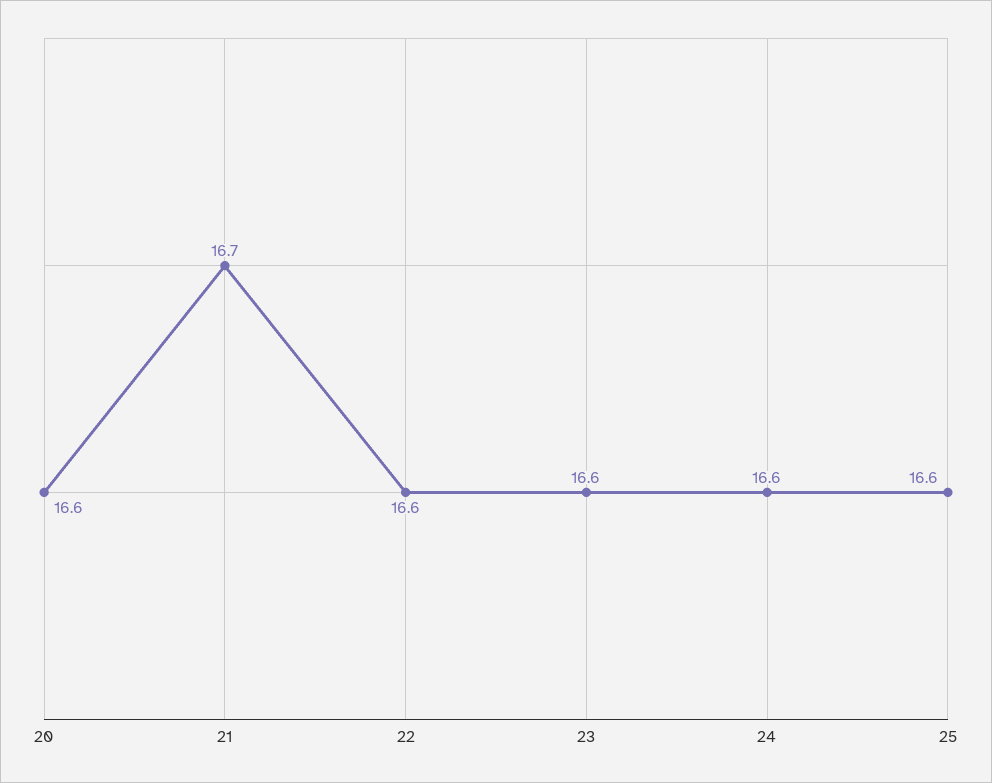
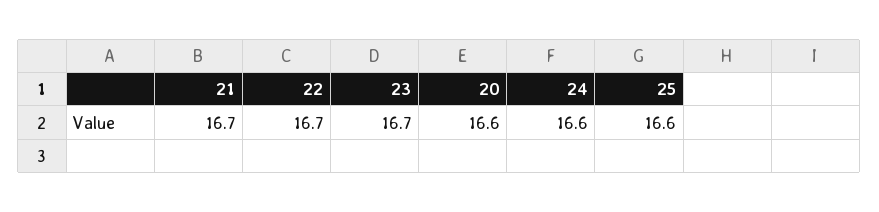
22: 16.6 -> 16.7
23: 16.6 -> 16.7

